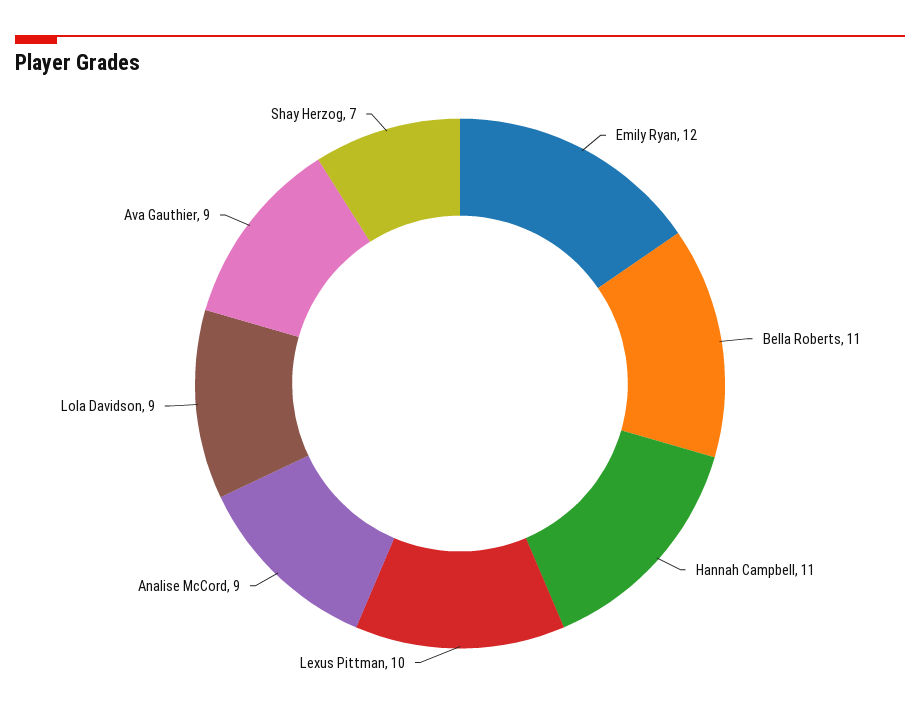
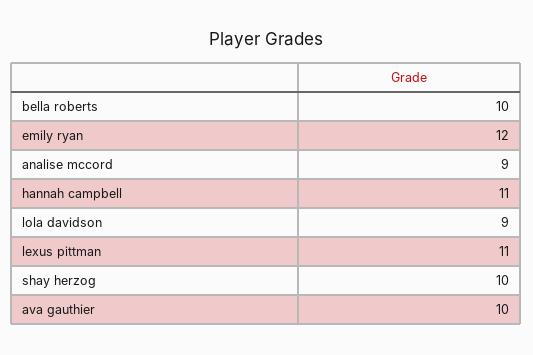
Bella Roberts: 11 -> 10
Lexus Pittman: 10 -> 11
Ava Gauthier: 9 -> 10
Shay Herzog: 7 -> 10

